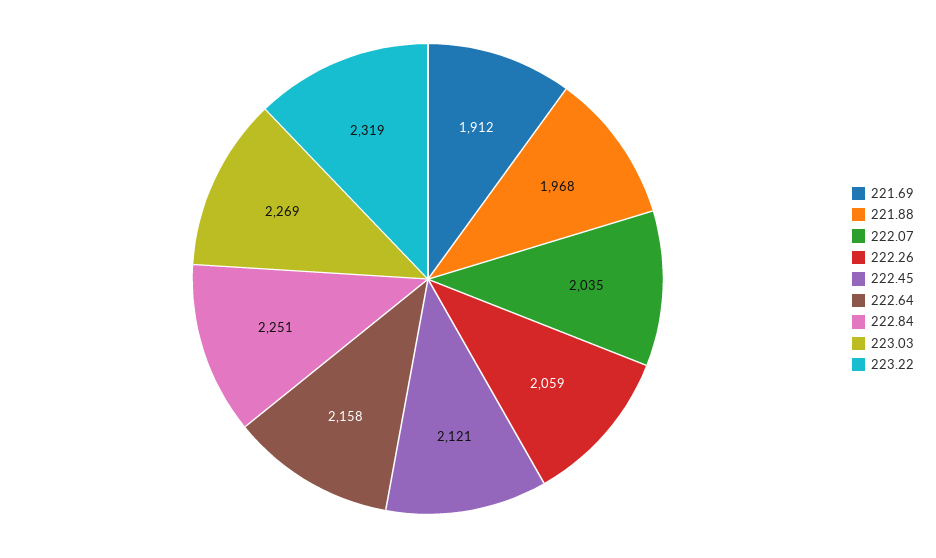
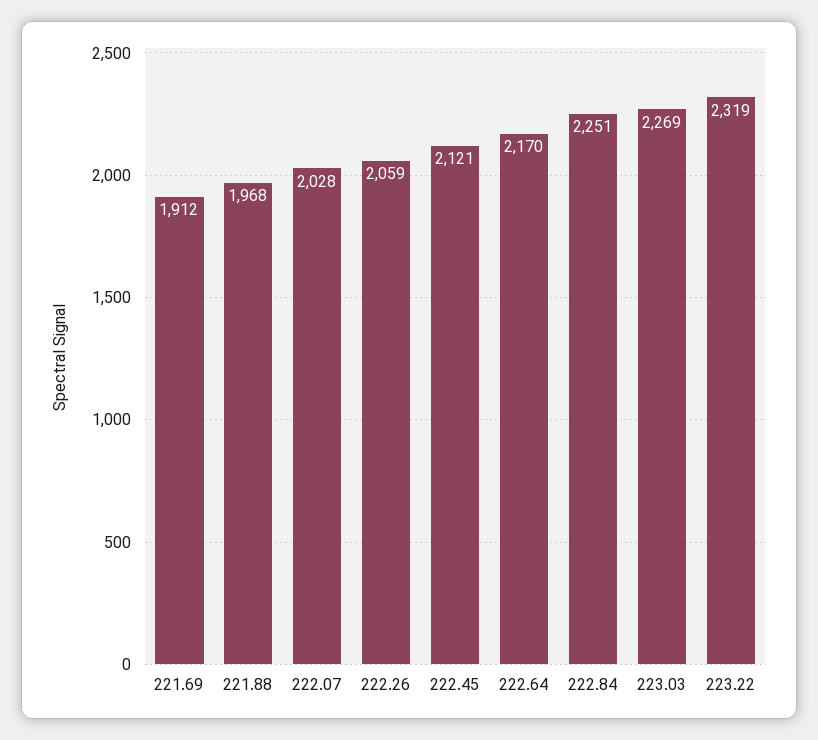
222.07: 2035 -> 2028
222.64: 2158 -> 2170

